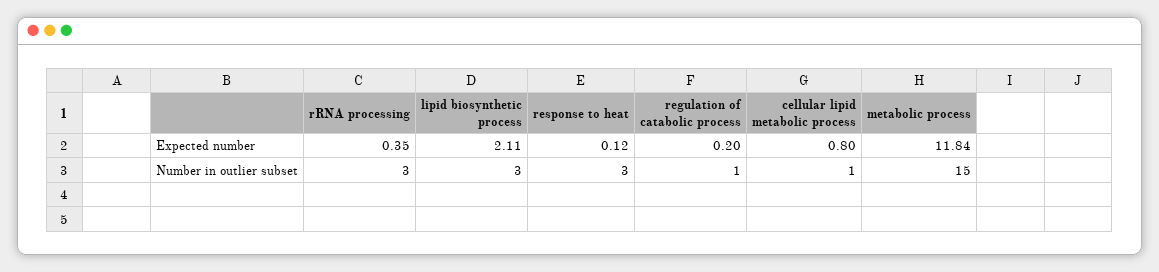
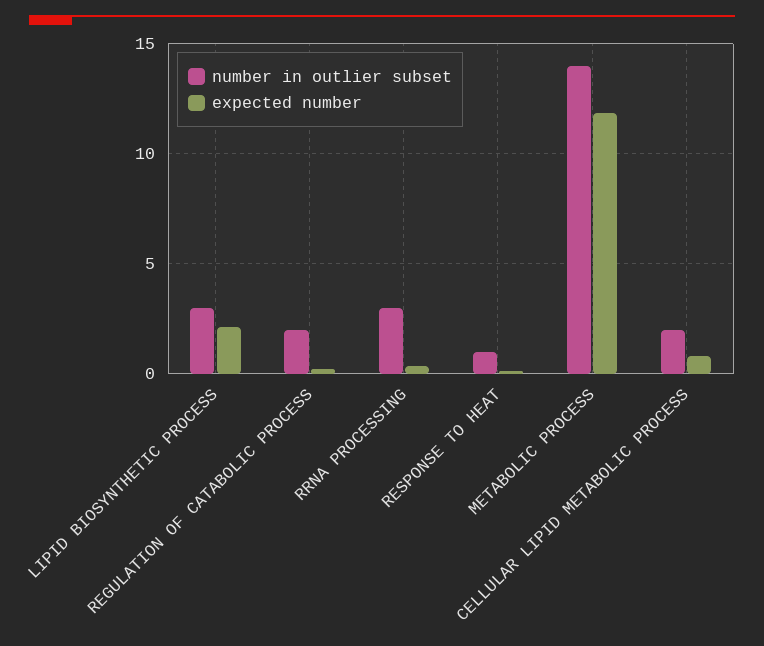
Number in outlier subset, response to heat: 3 -> 1
Number in outlier subset, regulation of catabolic process: 1 -> 2
Number in outlier subset, cellular lipid metabolic process: 1 -> 2
Number in outlier subset, metabolic process: 15 -> 14

